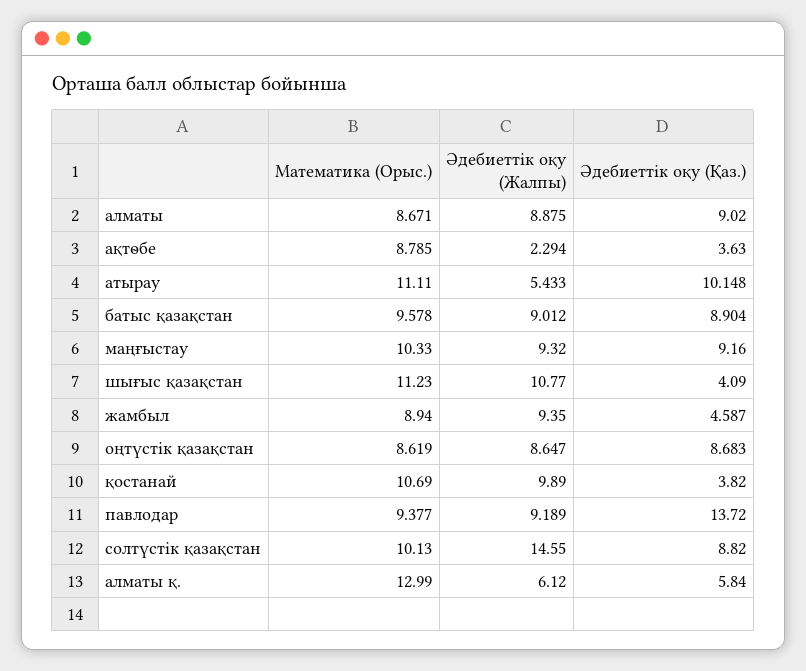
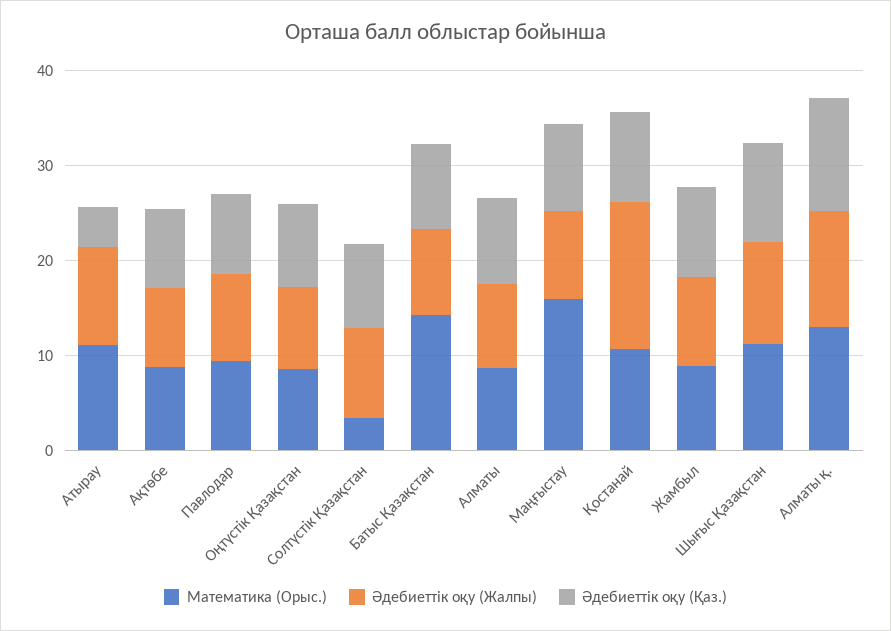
Әдебиеттік оқу (Жалпы), ақтөбе: 2.294 -> 8
Әдебиеттік оқу (Қаз.), ақтөбе: 3.63 -> 8
Әдебиеттік оқу (Жалпы), атырау: 5.433 -> 10
Әдебиеттік оқу (Қаз.), атырау: 10.148 -> 4
Математика (Орыс.), батыс қазақстан: 9.578 -> 14
Математика (Орыс.), маңғыстау: 10.33 -> 16
Әдебиеттік оқу (Қаз.), шығыс қазақстан: 4.09 -> 10
Әдебиеттік оқу (Қаз.), жамбыл: 4.587 -> 10
Әдебиеттік оқу (Жалпы), қостанай: 9.89 -> 16
Әдебиеттік оқу (Қаз.), қостанай: 3.82 -> 10
Әдебиеттік оқу (Қаз.), павлодар: 13.72 -> 8
Математика (Орыс.), солтүстік қазақстан: 10.13 -> 4
Әдебиеттік оқу (Жалпы), солтүстік қазақстан: 14.55 -> 10
Әдебиеттік оқу (Жалпы), алматы қ.: 6.12 -> 12
Әдебиеттік оқу (Қаз.), алматы қ.: 5.84 -> 12

